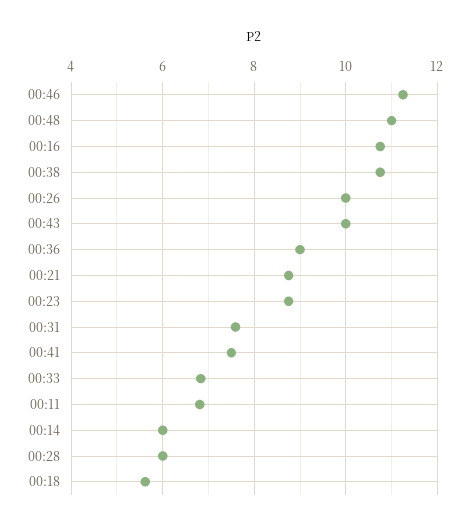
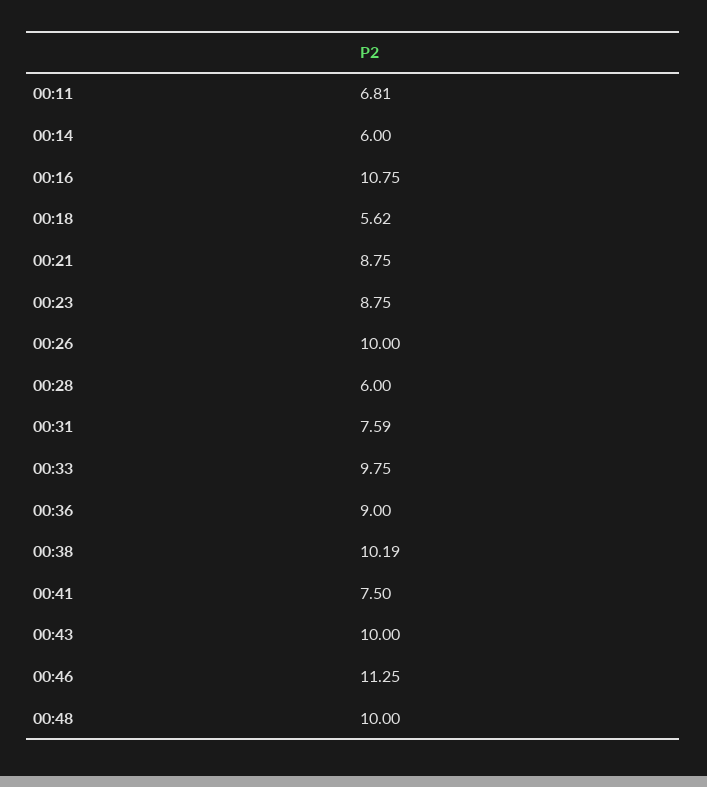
00:48: 11 -> 10
00:38: 10.8 -> 10.19
00:33: 6.8 -> 9.75

